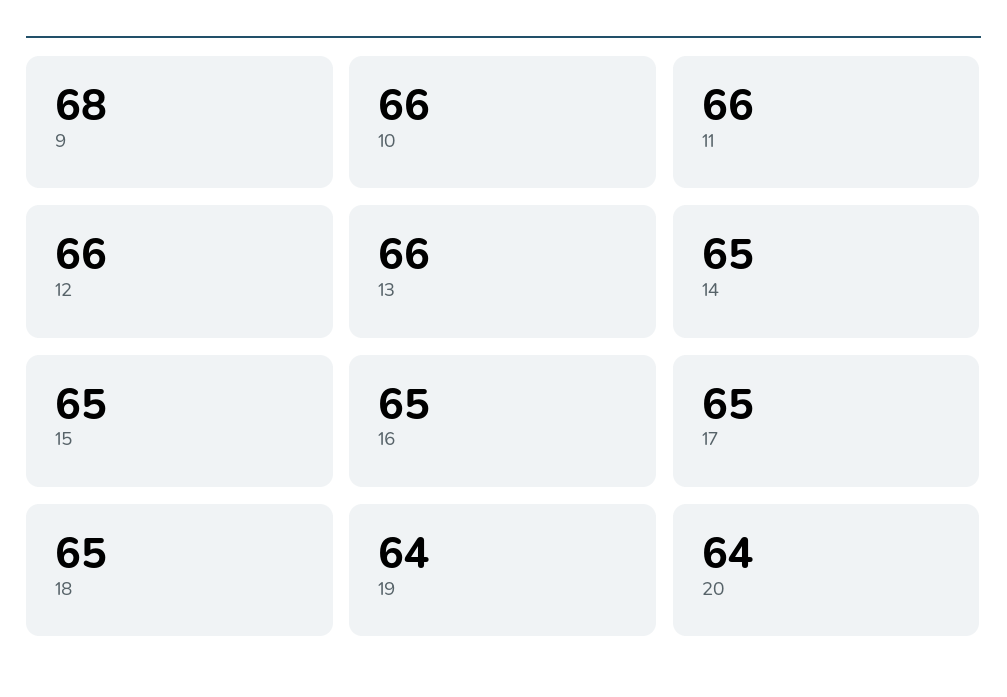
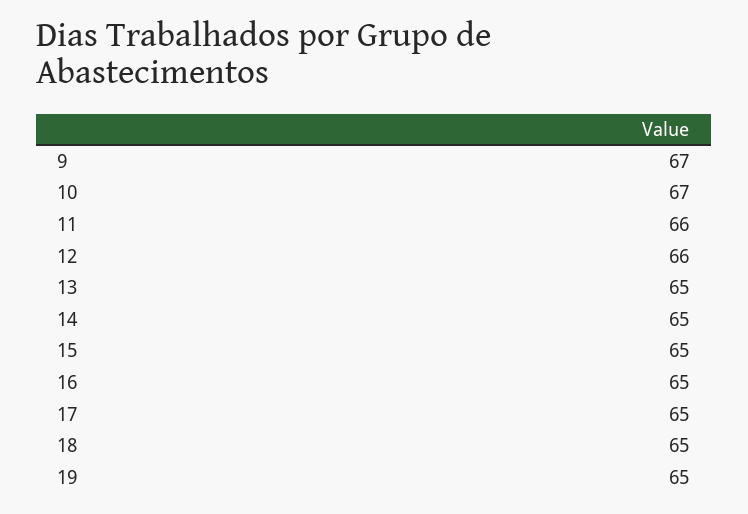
9: 68 -> 67
10: 66 -> 67
13: 66 -> 65
19: 64 -> 65
20: 64 -> none

